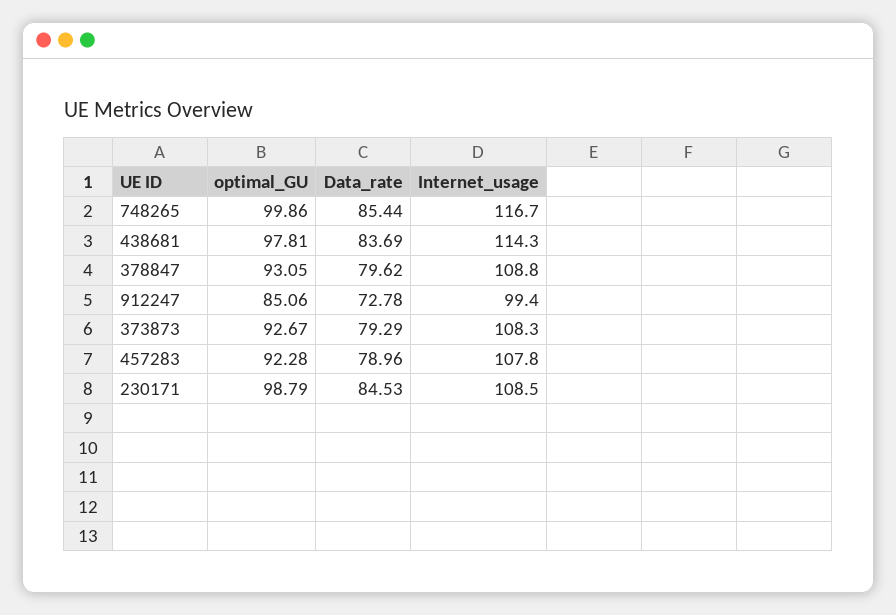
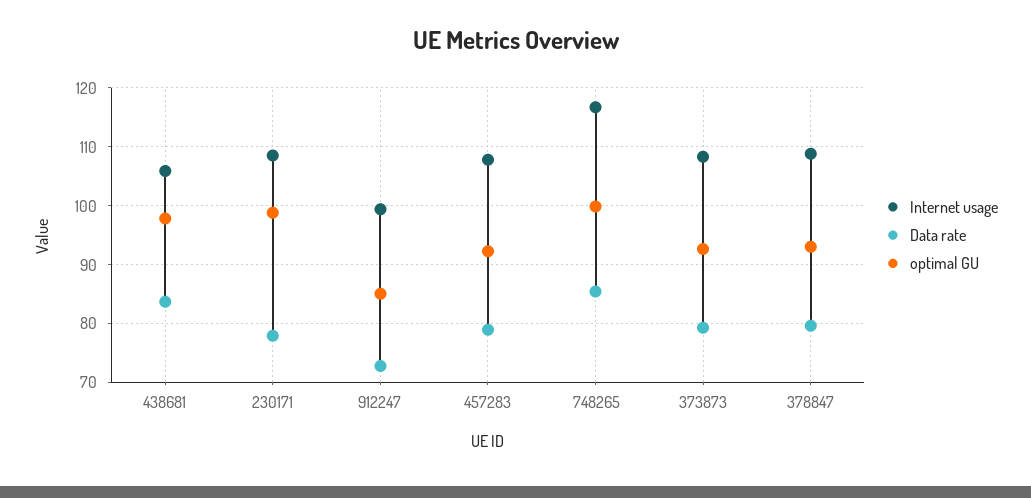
Internet_usage, 438681: 114.3 -> 106
Data_rate, 230171: 84.53 -> 78

